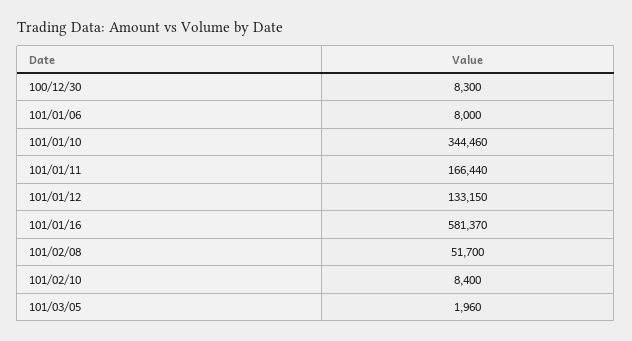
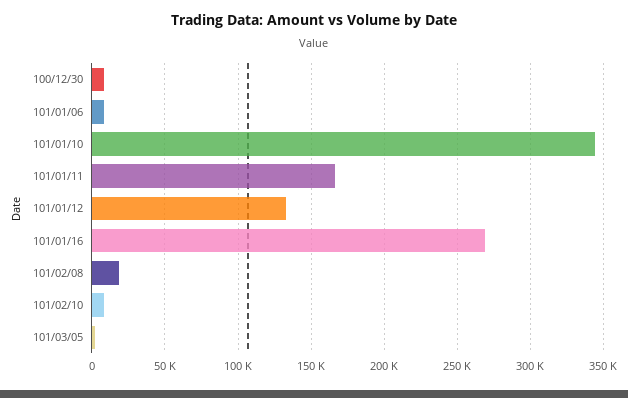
101/01/16: 581370 -> 270000
101/02/08: 51700 -> 20000

